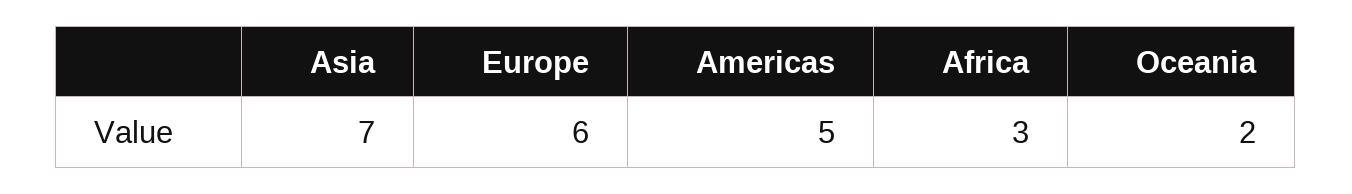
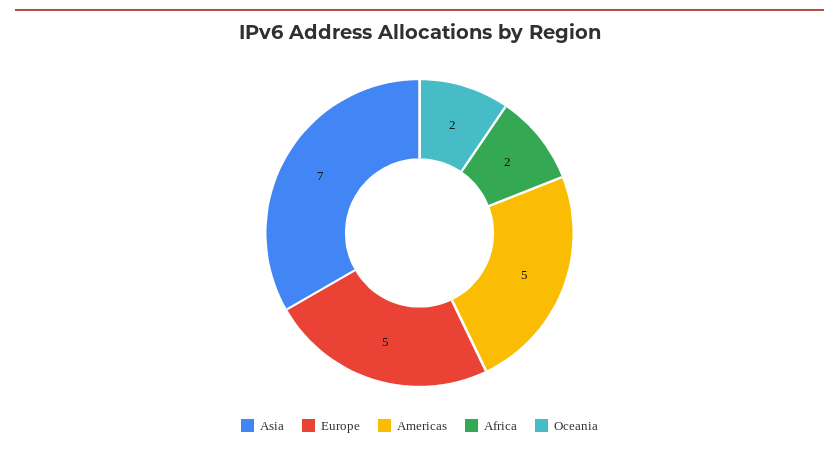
Europe: 6 -> 5
Africa: 3 -> 2

